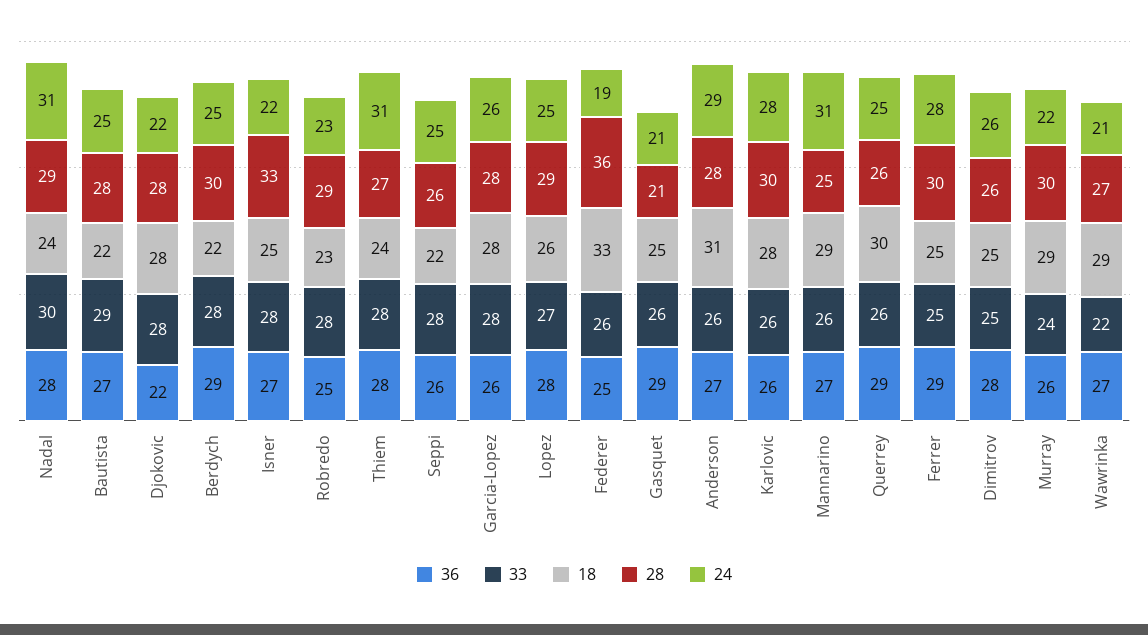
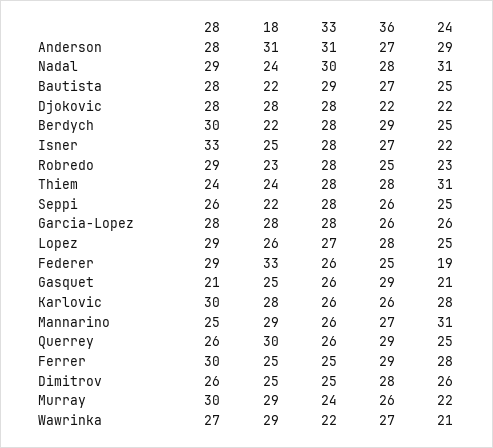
28, Thiem: 27 -> 24
28, Federer: 36 -> 29
33, Anderson: 26 -> 31

